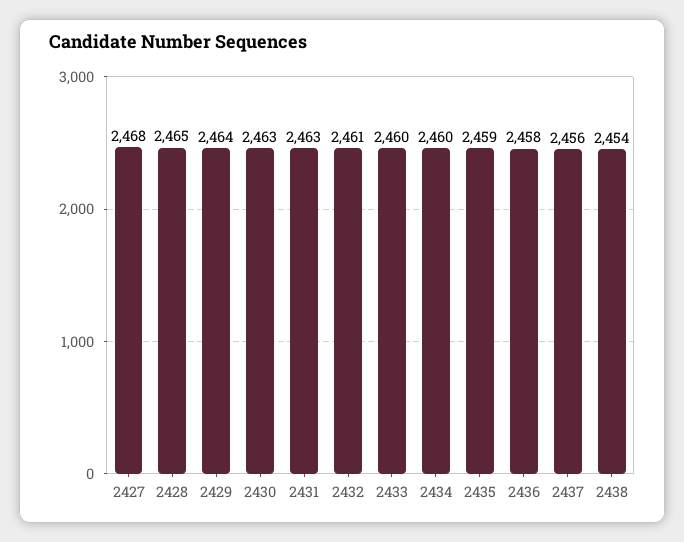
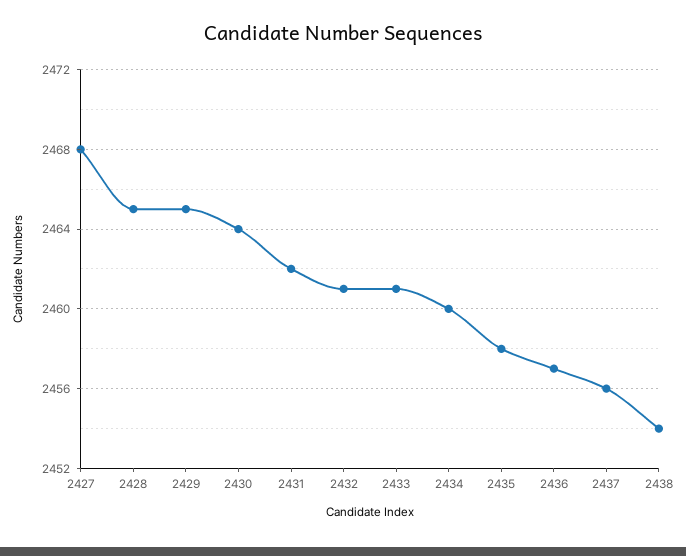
2429: 2464 -> 2465
2430: 2463 -> 2464
2431: 2463 -> 2462
2433: 2460 -> 2461
2435: 2459 -> 2458
2436: 2458 -> 2457

